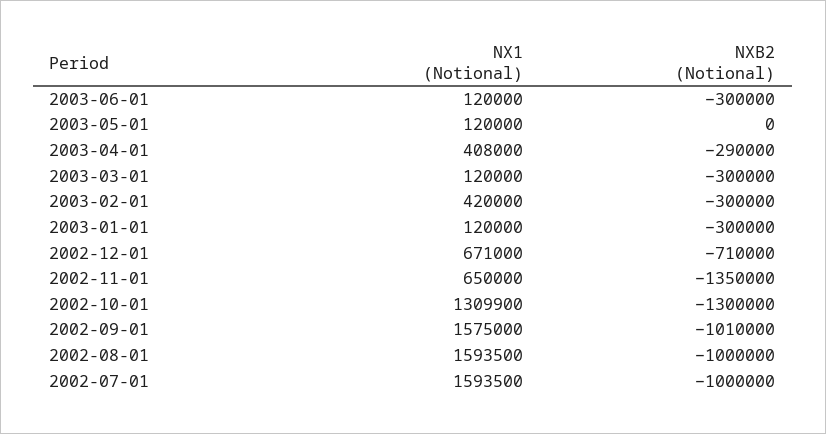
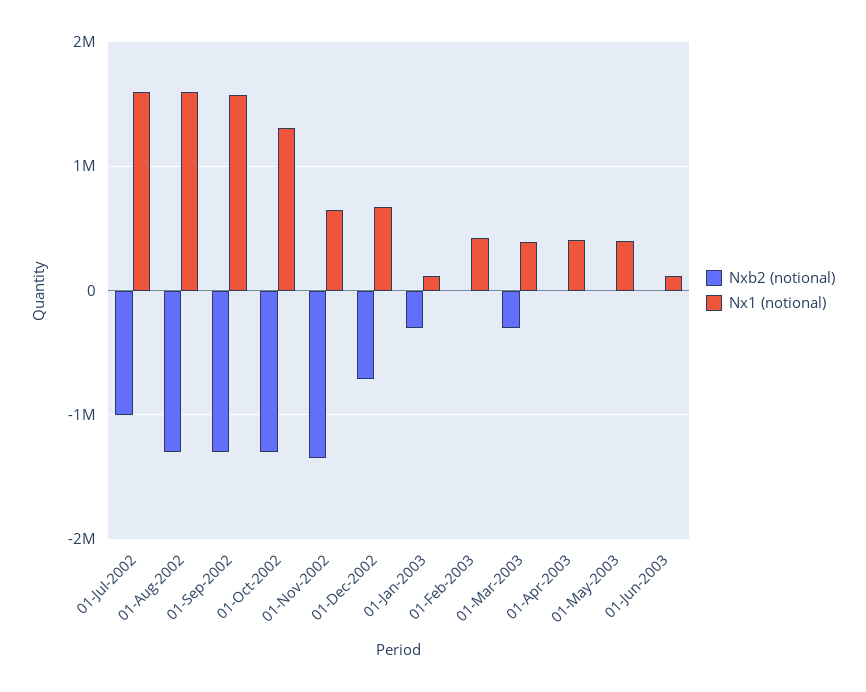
NXB2 (Notional), 2003-06-01: -300000 -> 0
NX1 (Notional), 2003-05-01: 120000 -> 400000
NXB2 (Notional), 2003-04-01: -290000 -> 0
NX1 (Notional), 2003-03-01: 120000 -> 400000
NXB2 (Notional), 2003-02-01: -300000 -> 0
NXB2 (Notional), 2002-09-01: -1010000 -> -1300000
NXB2 (Notional), 2002-08-01: -1000000 -> -1300000

